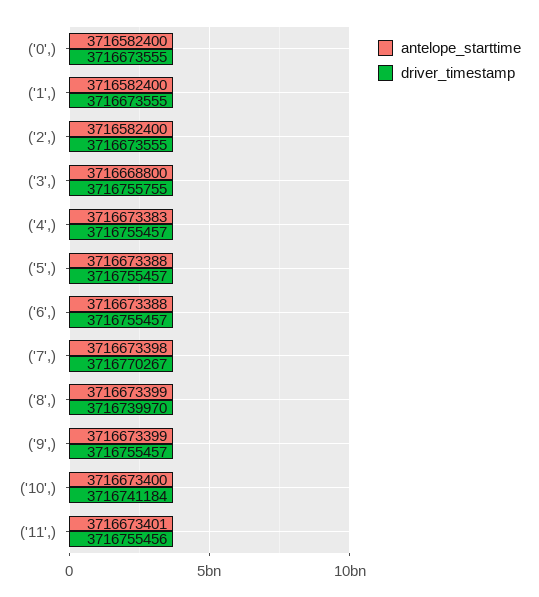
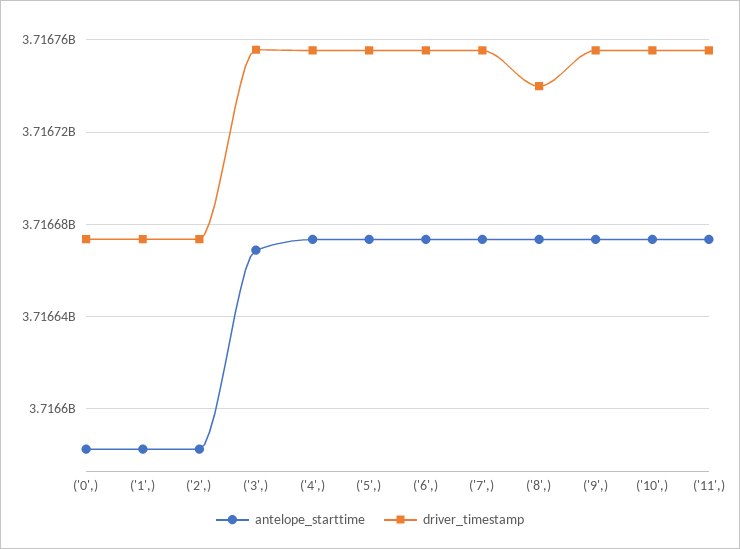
driver_timestamp, ('7',): 3716770267 -> 3716755000
driver_timestamp, ('10',): 3716741184 -> 3716755000

